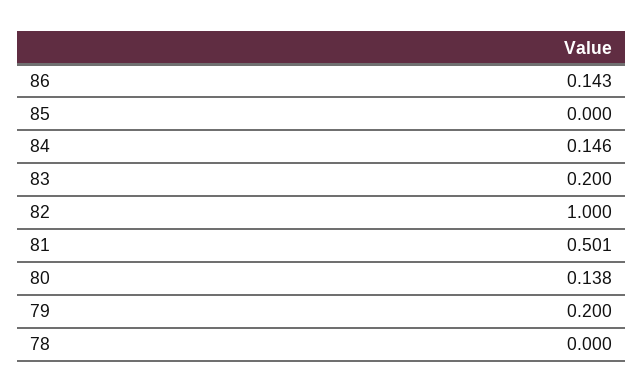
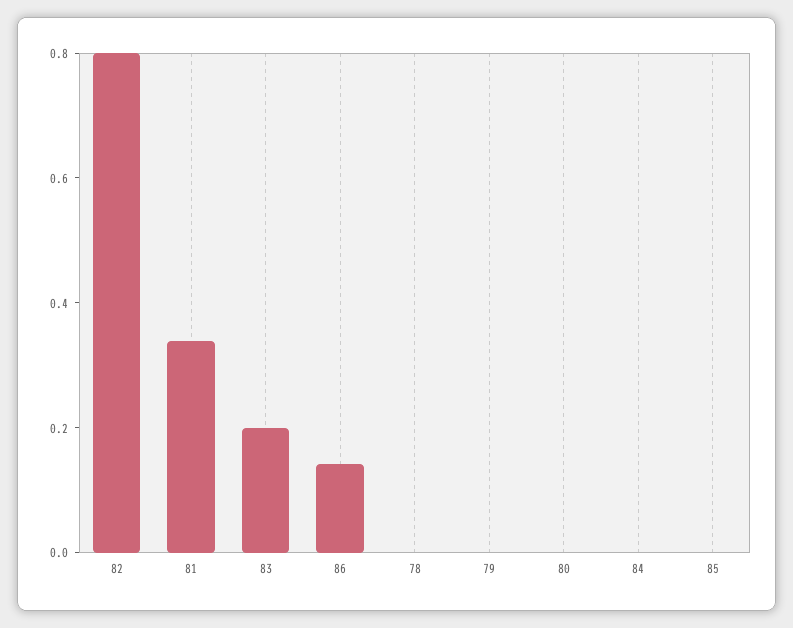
84: 0.146 -> 0
82: 1 -> 0.8
81: 0.501 -> 0.35
80: 0.138 -> 0
79: 0.2 -> 0

